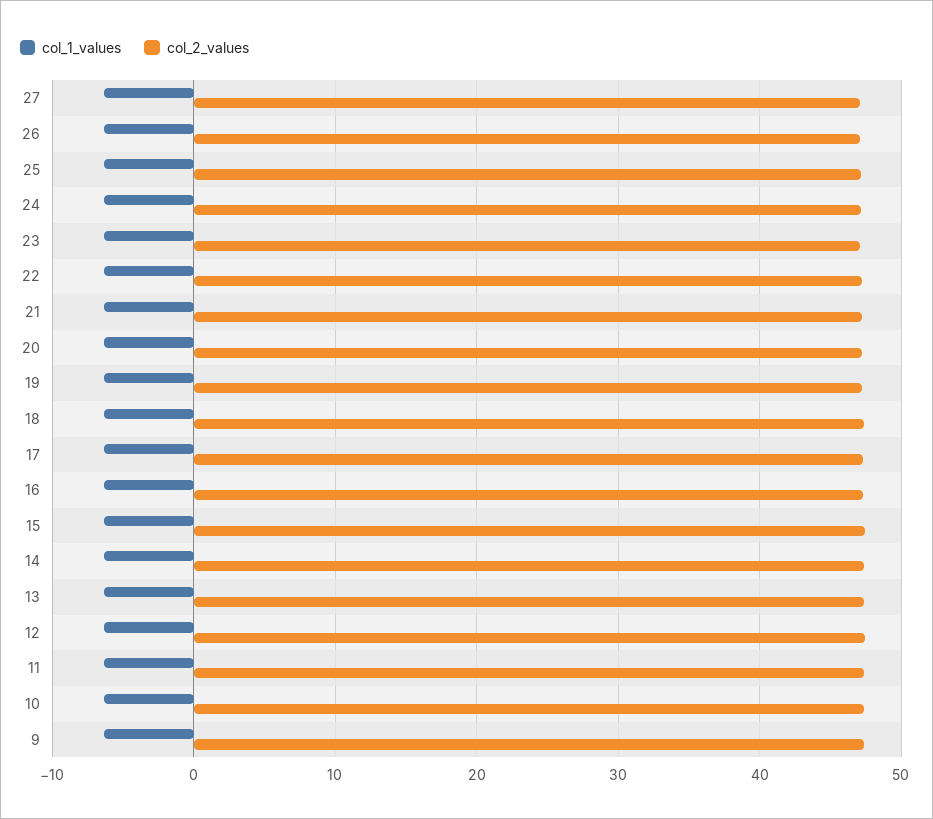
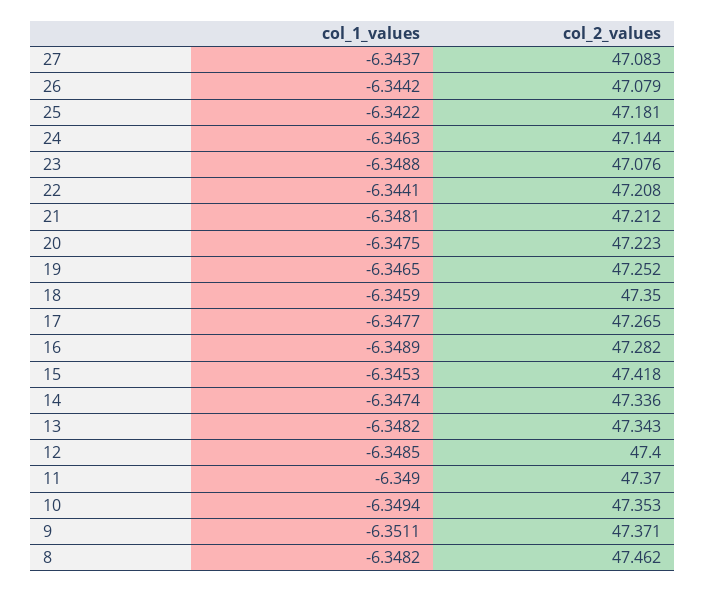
col_1_values, 8: none -> -6.3482
col_2_values, 8: none -> 47.462

